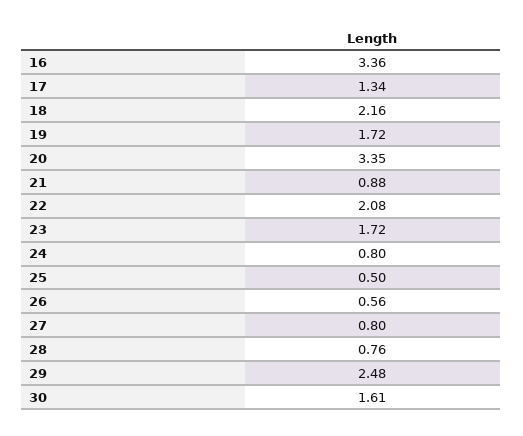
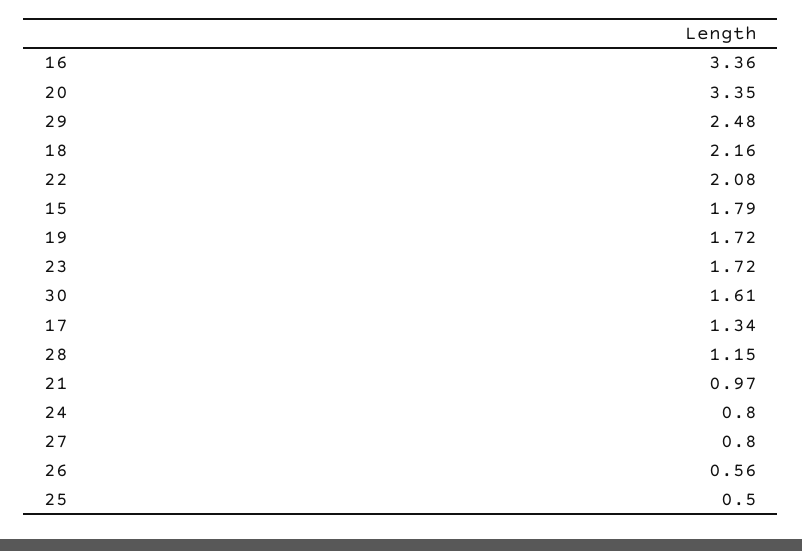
21: 0.88 -> 0.97
28: 0.76 -> 1.15
15: none -> 1.79

